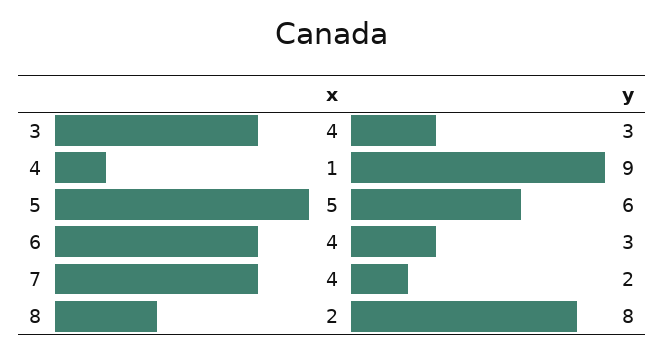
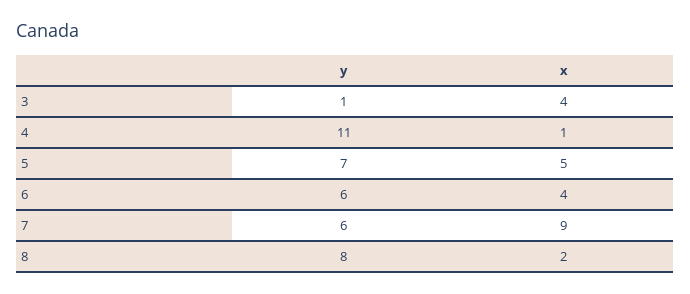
y, 3: 3 -> 1
y, 4: 9 -> 11
y, 5: 6 -> 7
y, 6: 3 -> 6
x, 7: 4 -> 9
y, 7: 2 -> 6

